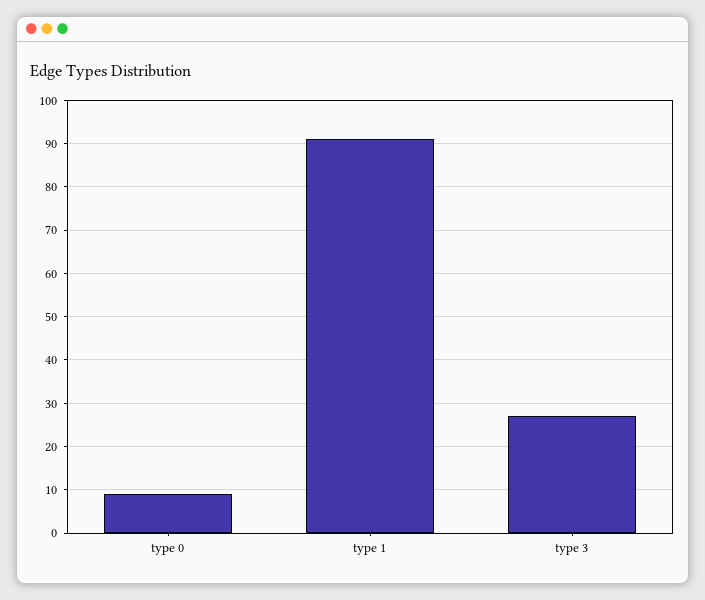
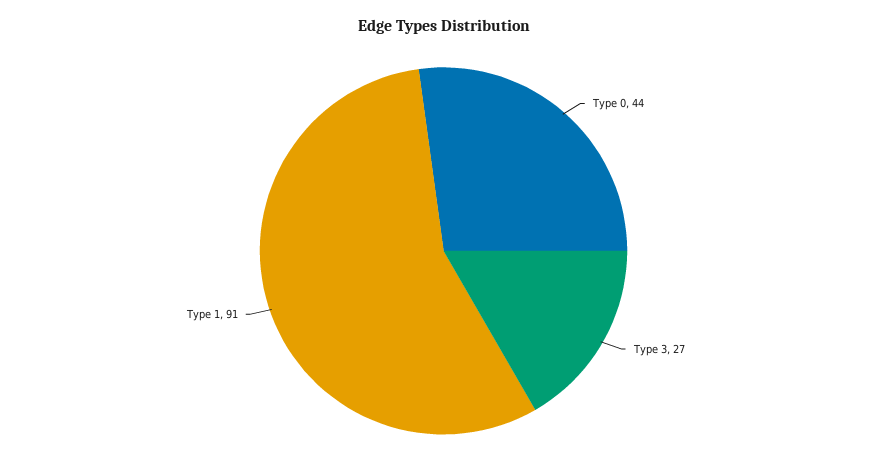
type 0: 10 -> 44

